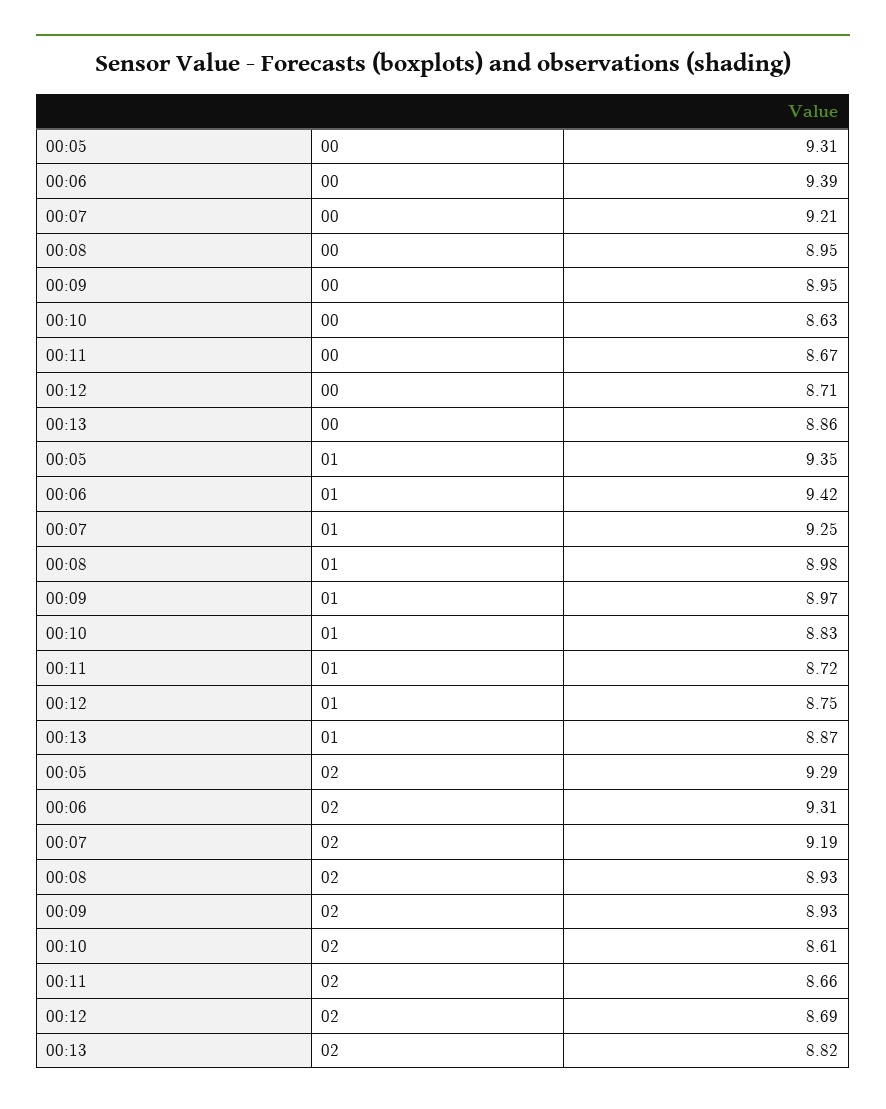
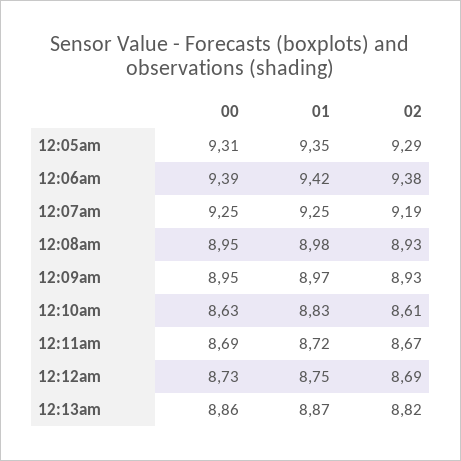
00:07, 00: 9.21 -> 9.25
00:11, 00: 8.67 -> 8.69
00:12, 00: 8.71 -> 8.73
00:06, 02: 9.31 -> 9.38
00:11, 02: 8.66 -> 8.67

